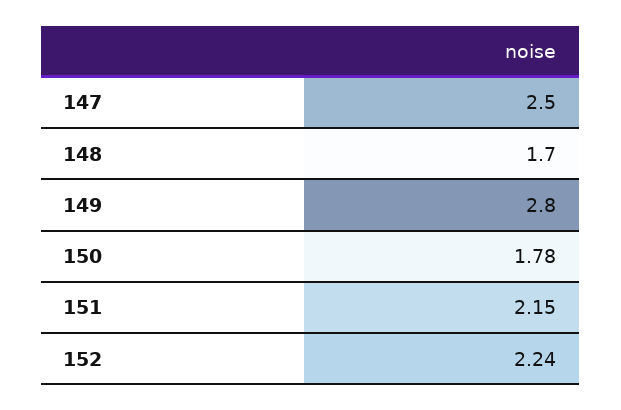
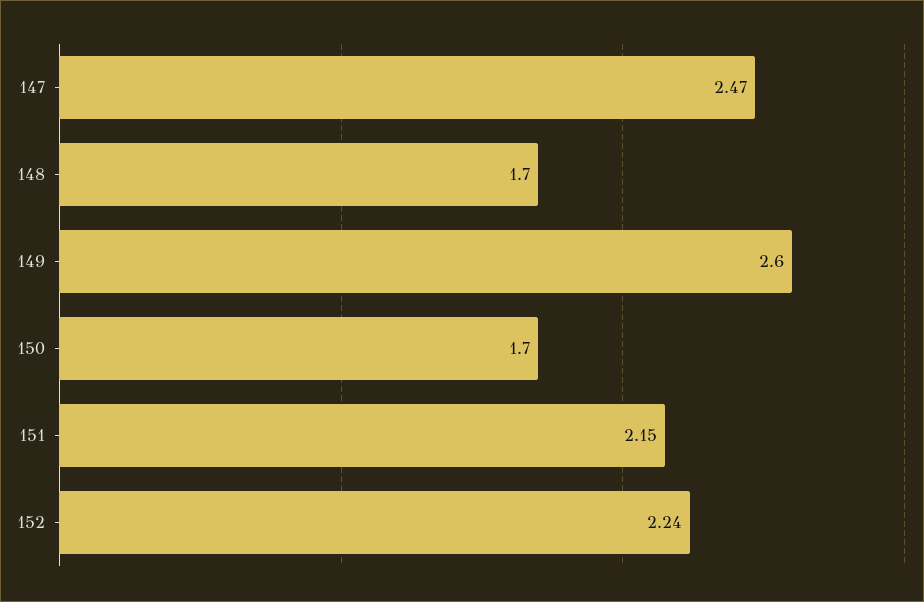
147: 2.5 -> 2.47
149: 2.8 -> 2.6
150: 1.78 -> 1.7

